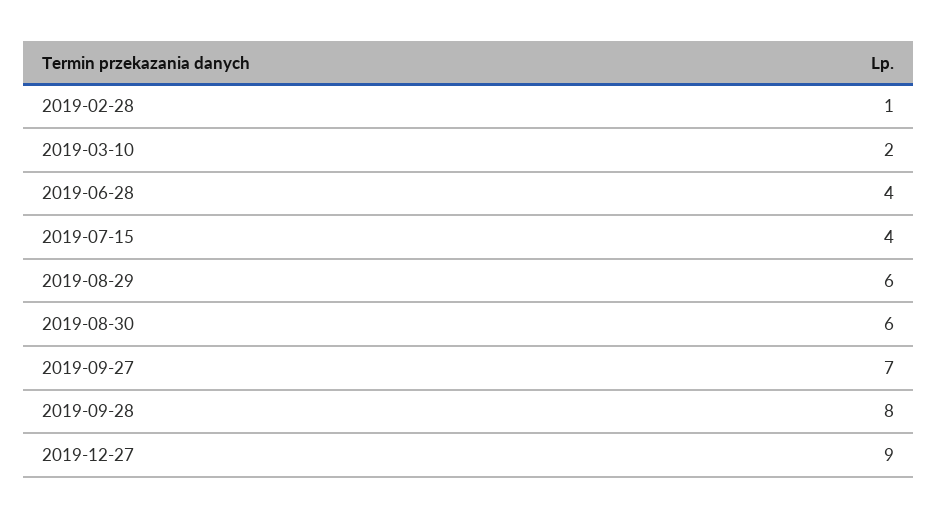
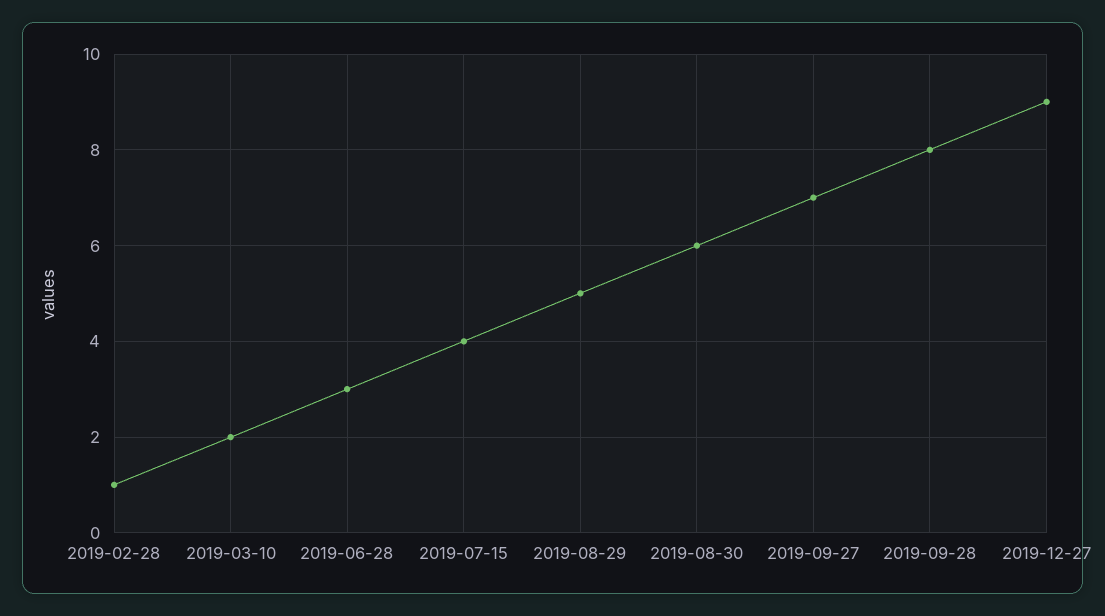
2019-06-28: 4 -> 3
2019-08-29: 6 -> 5

